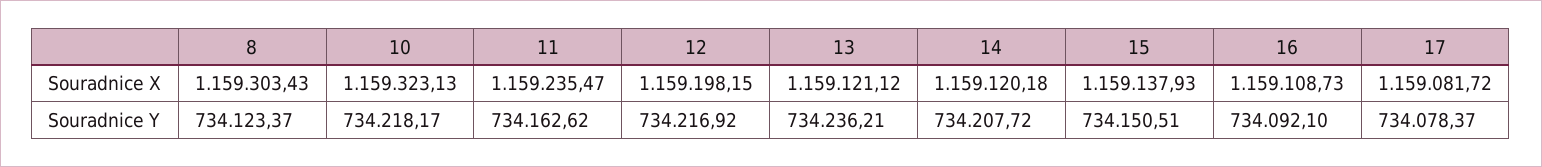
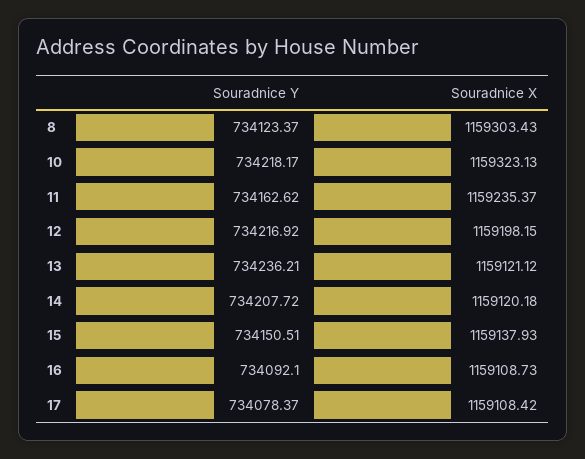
11, Souradnice X: 1159235.47 -> 1159235.37
17, Souradnice X: 1159081.72 -> 1159108.42

